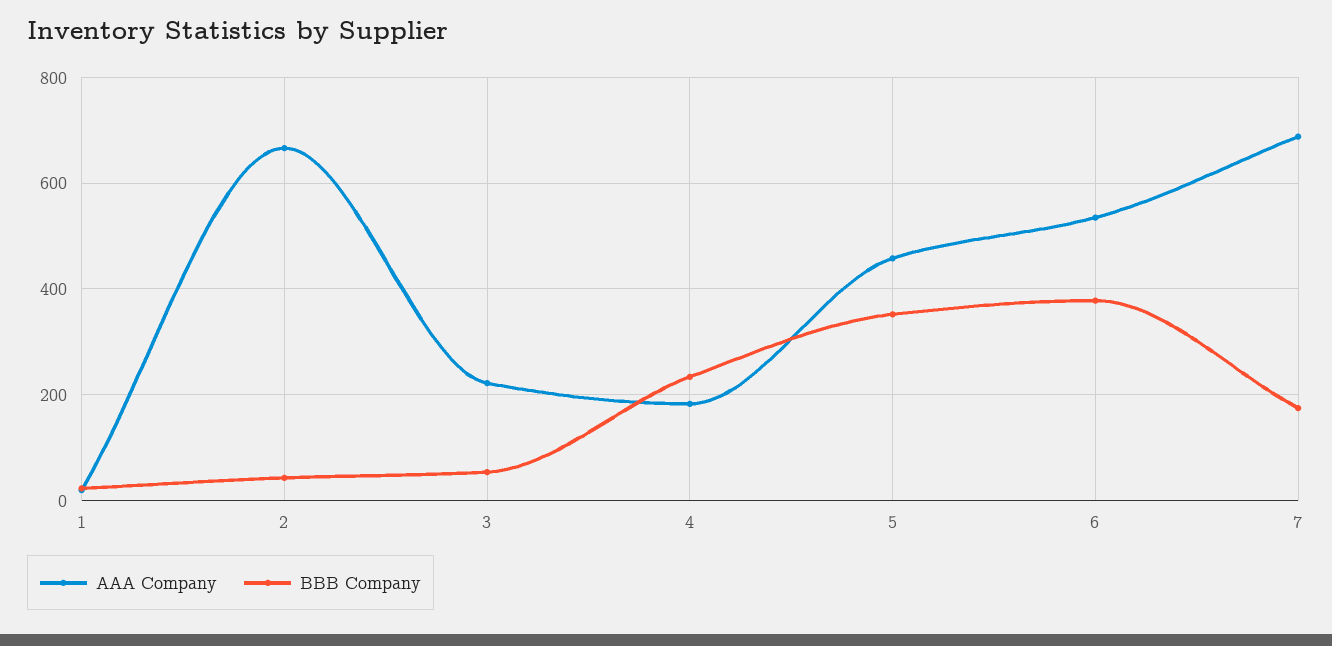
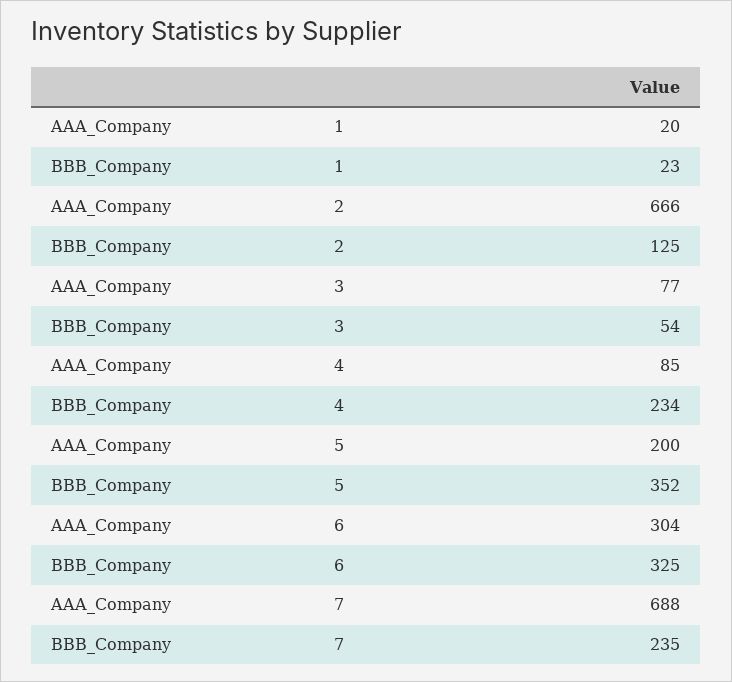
BBB Company, 2: 40 -> 125
AAA Company, 3: 220 -> 77
AAA Company, 4: 180 -> 85
AAA Company, 5: 460 -> 200
AAA Company, 6: 540 -> 304
BBB Company, 6: 380 -> 325
BBB Company, 7: 180 -> 235

